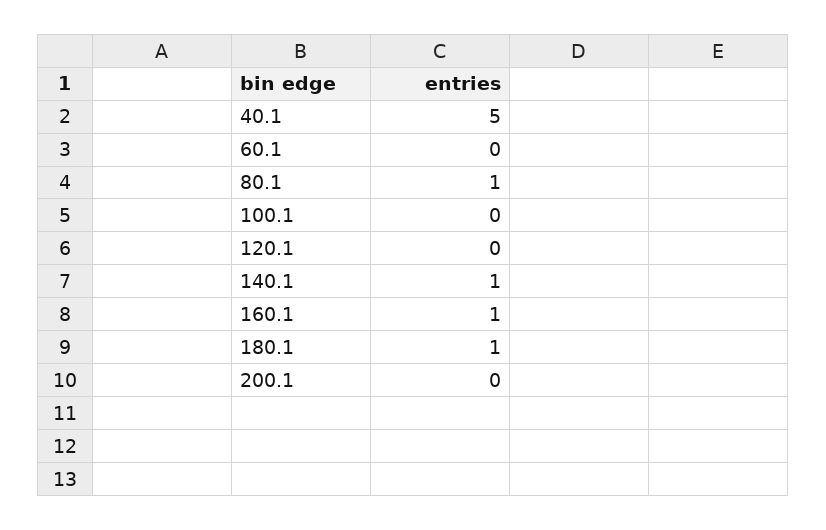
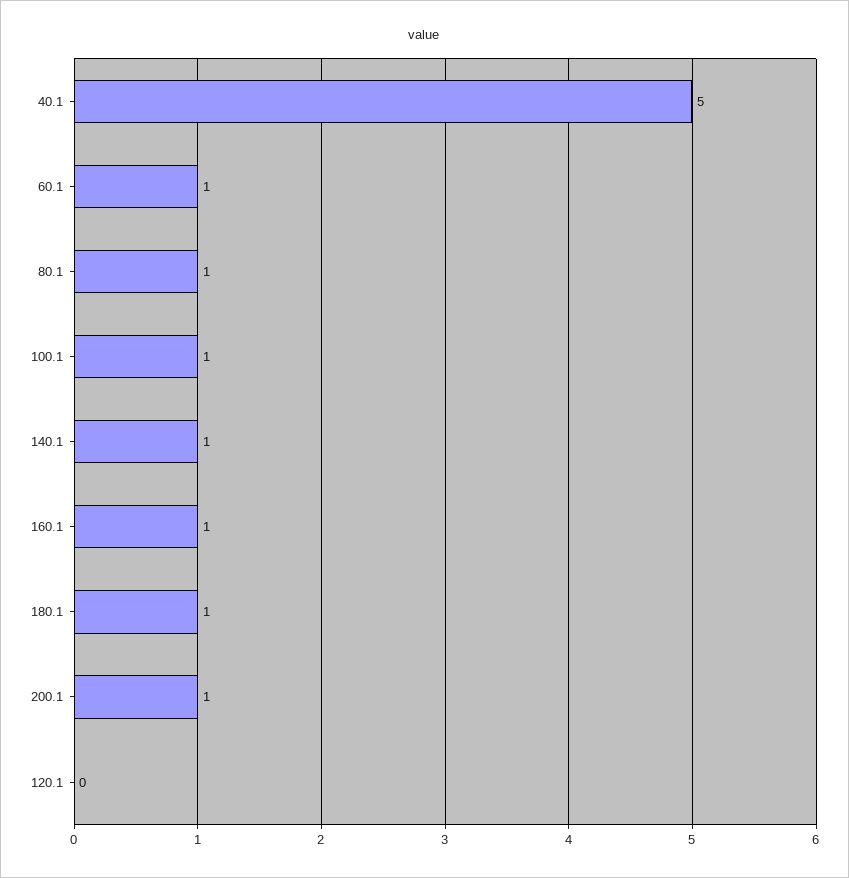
60.1: 0 -> 1
100.1: 0 -> 1
200.1: 0 -> 1

